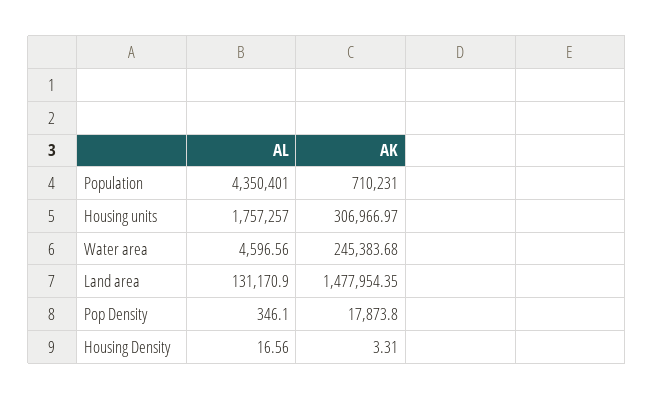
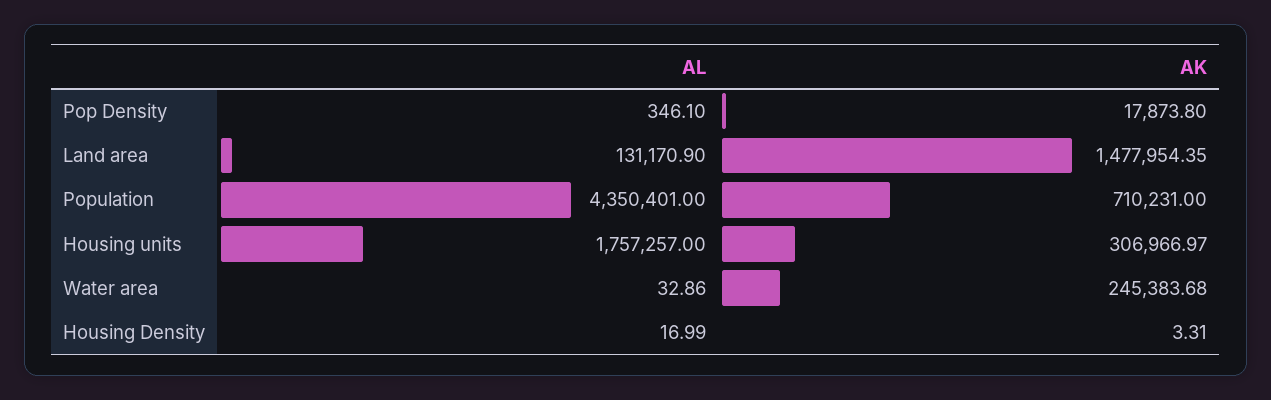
AL, Water area: 4596.56 -> 32.86
AL, Housing Density: 16.56 -> 16.99

